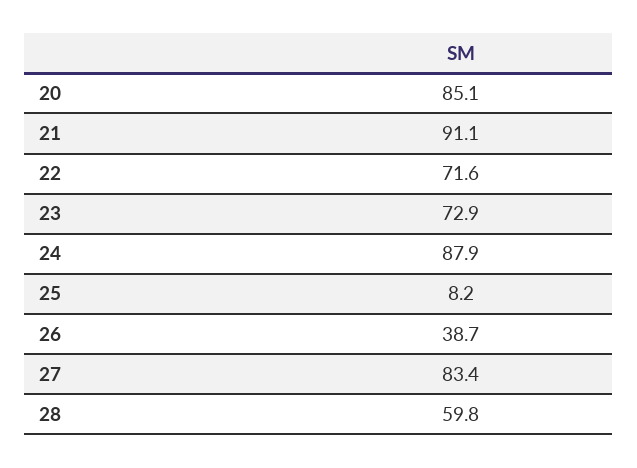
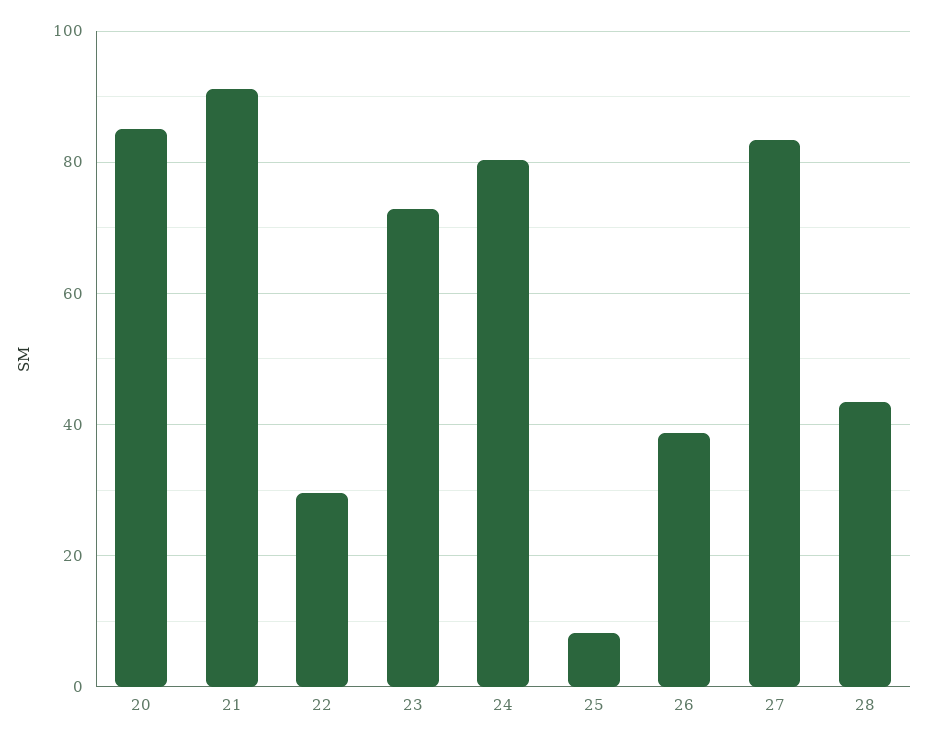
22: 71.6 -> 30
24: 87.9 -> 80
28: 59.8 -> 44

